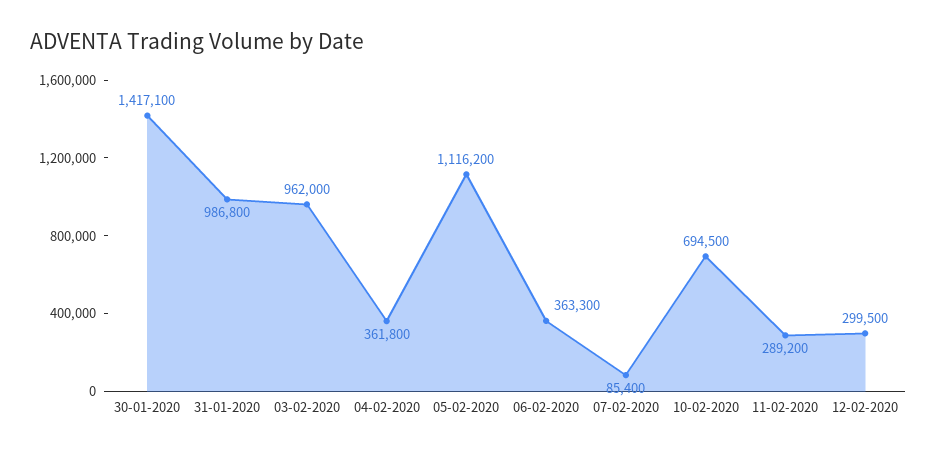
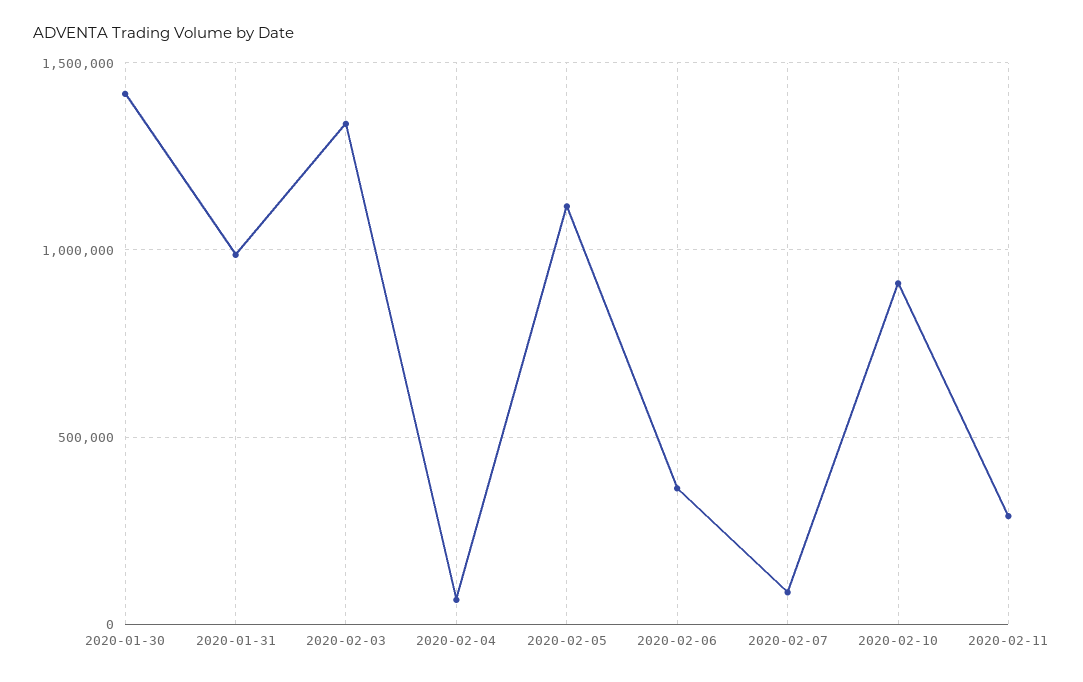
03-02-2020: 962000 -> 1350000
04-02-2020: 361800 -> 50000
10-02-2020: 694500 -> 900000
12-02-2020: 299500 -> none

